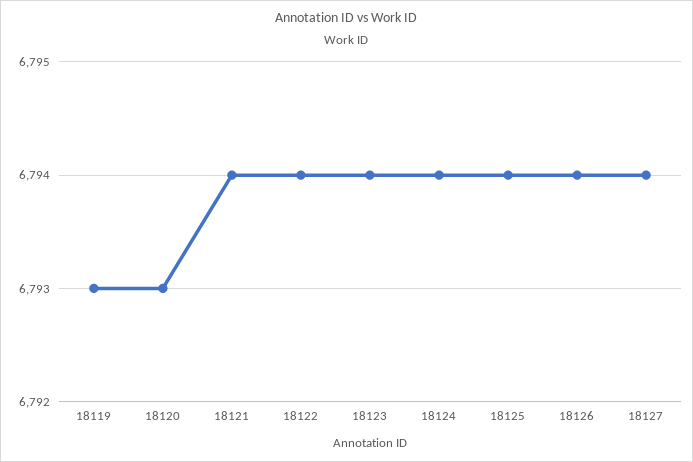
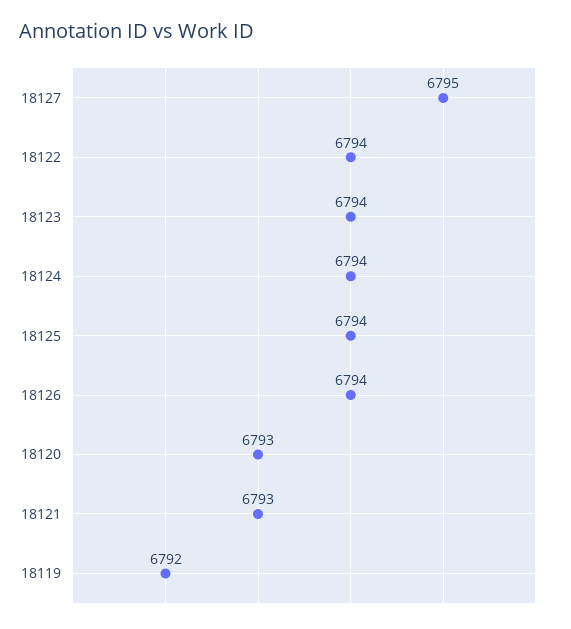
18119: 6793 -> 6792
18121: 6794 -> 6793
18127: 6794 -> 6795

